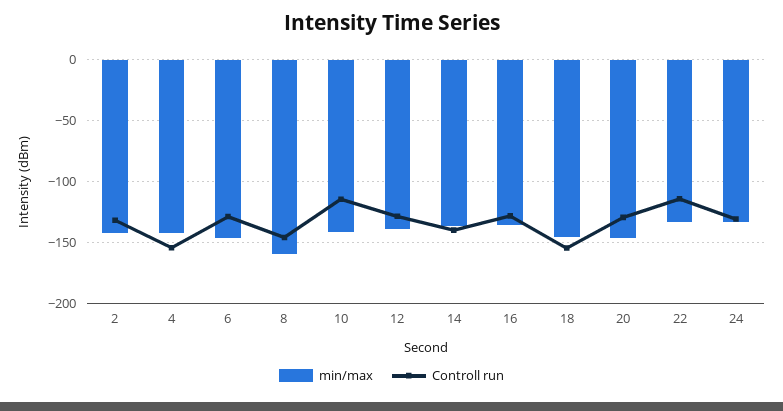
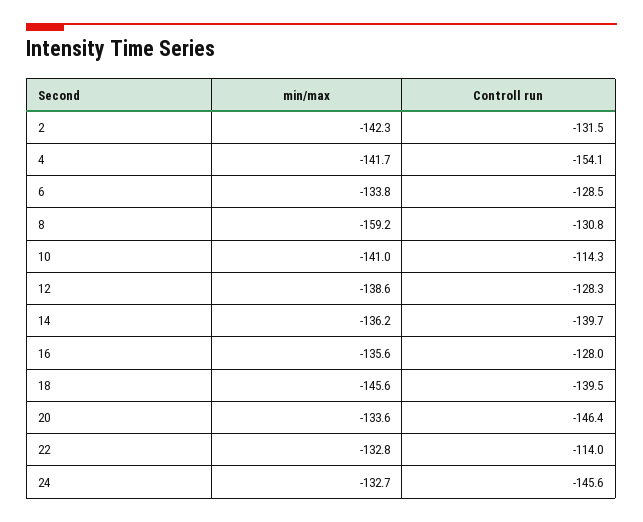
min/max, 6: -145 -> -133.8
Controll run, 8: -145 -> -130.8
Controll run, 18: -155 -> -139.5
min/max, 20: -145 -> -133.6
Controll run, 20: -130 -> -146.4
Controll run, 24: -130 -> -145.6

